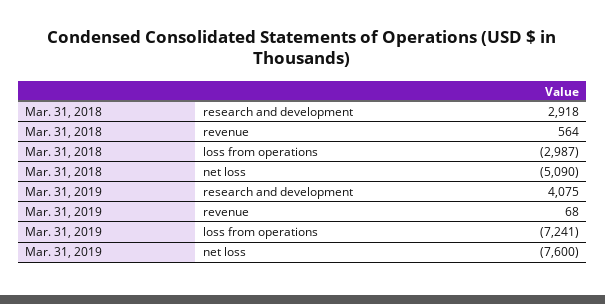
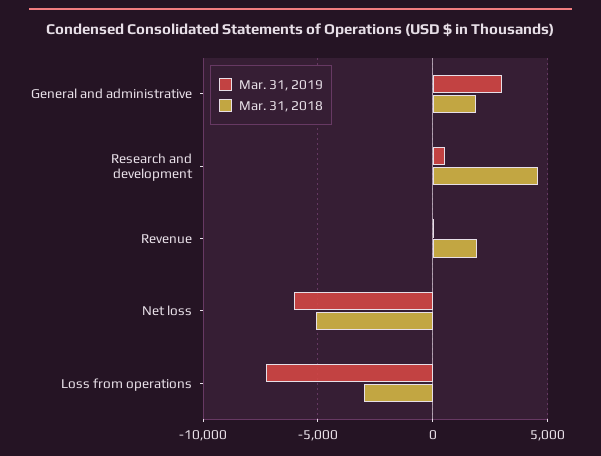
Mar. 31, 2018, research and development: 2918 -> 4500
Mar. 31, 2018, revenue: 564 -> 2000
Mar. 31, 2019, research and development: 4075 -> 500
Mar. 31, 2019, net loss: -7600 -> -6000
Mar. 31, 2019, General and administrative: none -> 3000
Mar. 31, 2018, General and administrative: none -> 2000

